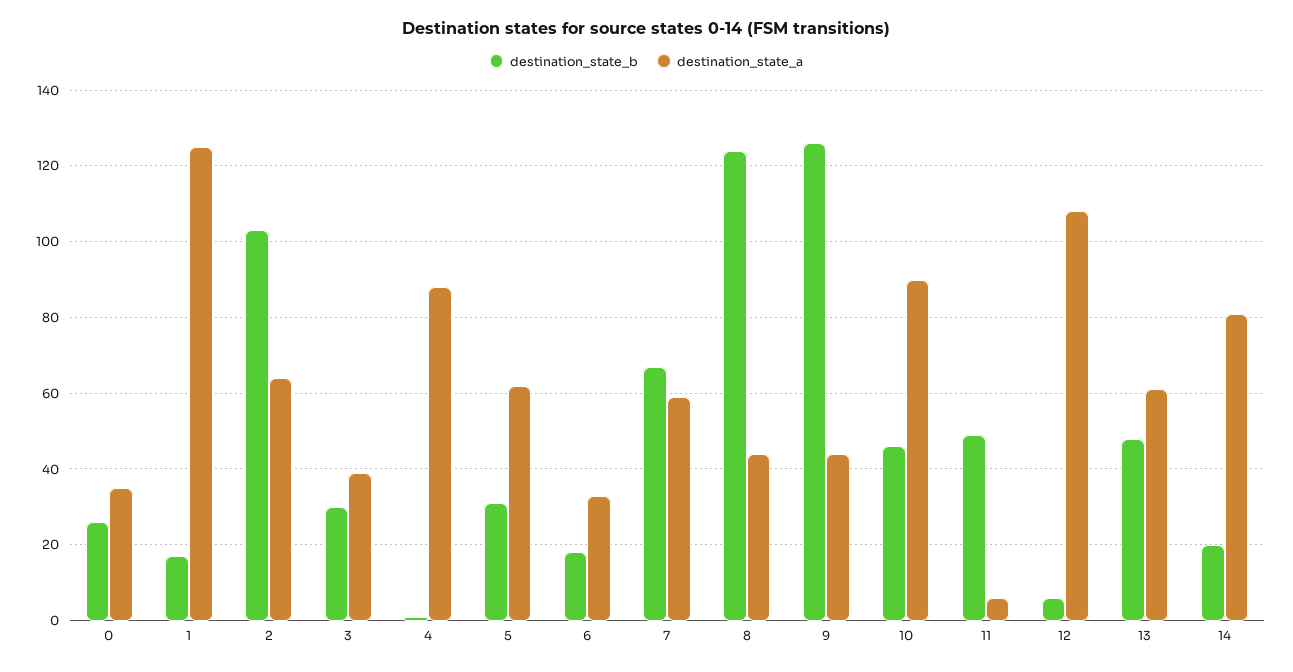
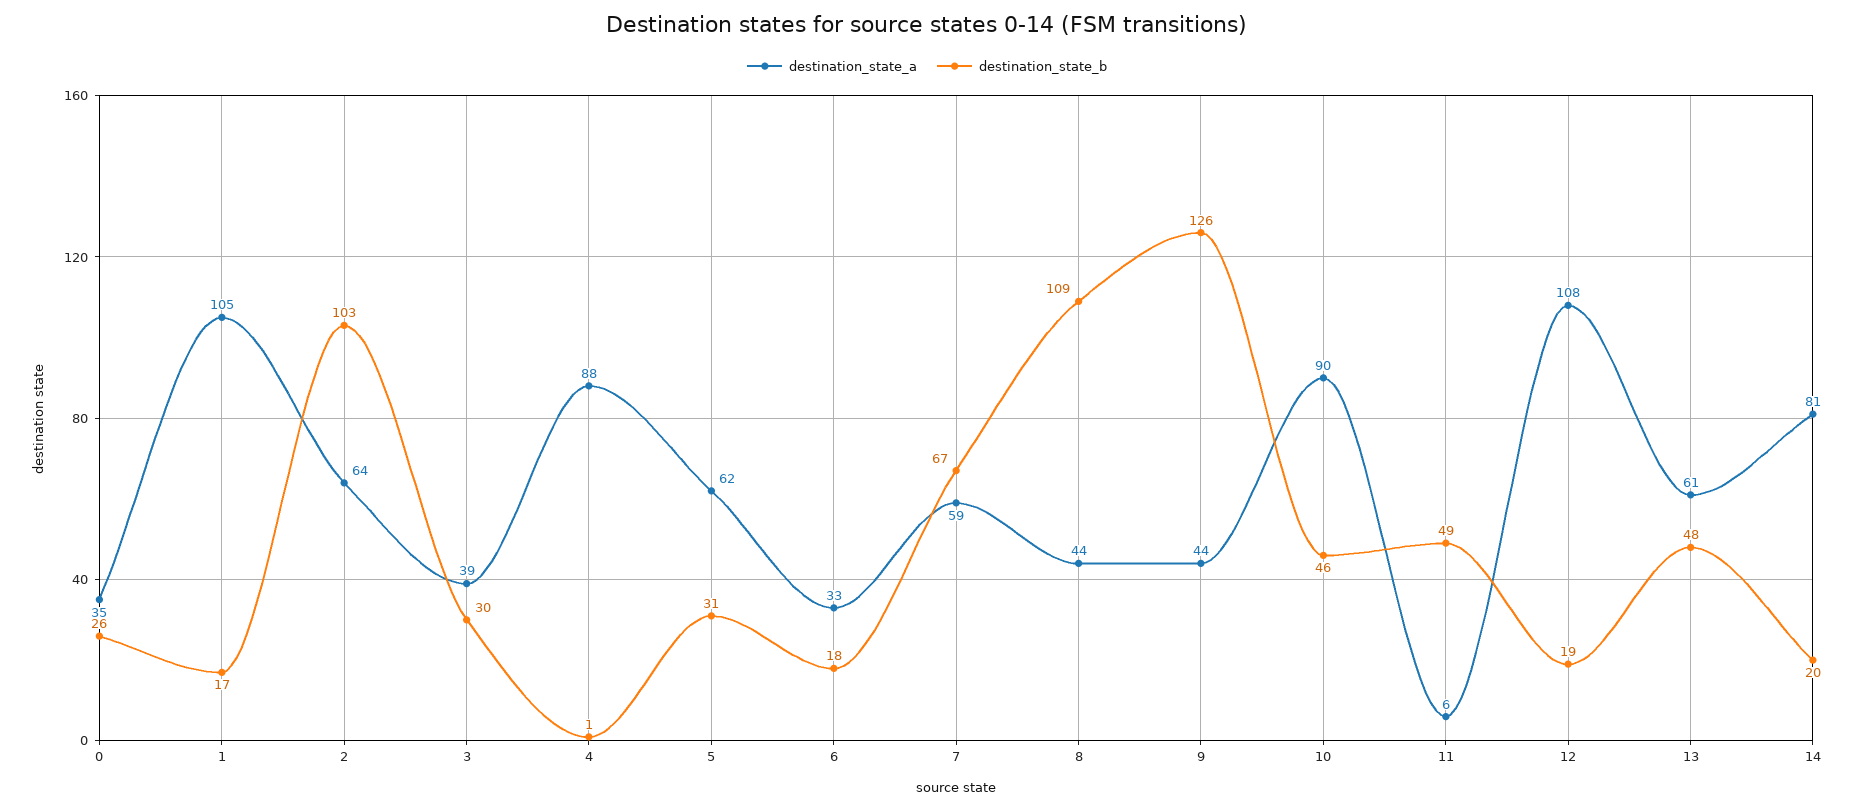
destination_state_a, 1: 125 -> 105
destination_state_b, 8: 125 -> 109
destination_state_b, 12: 5 -> 19

